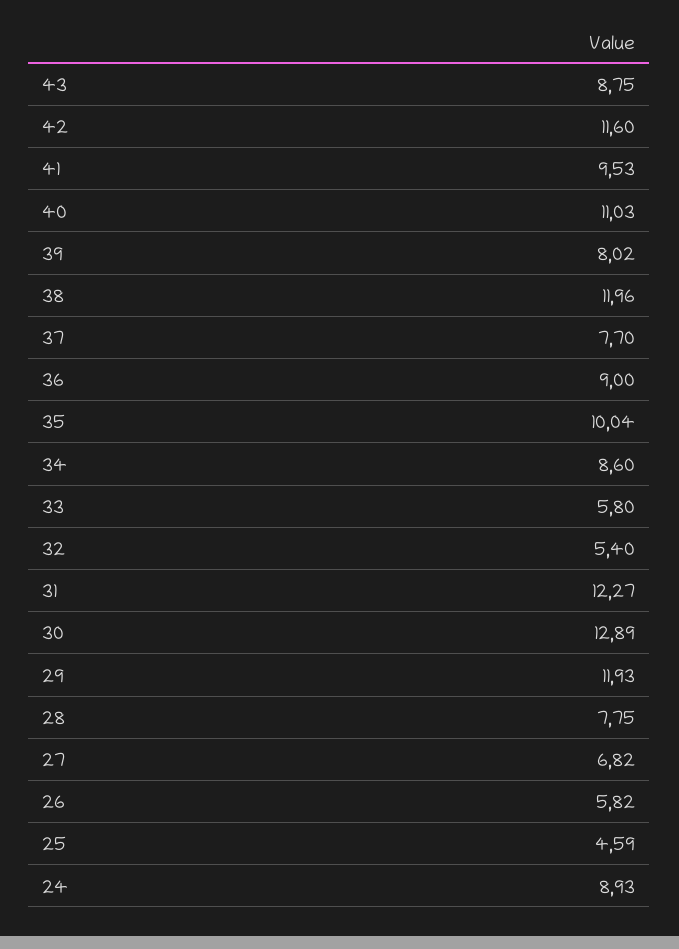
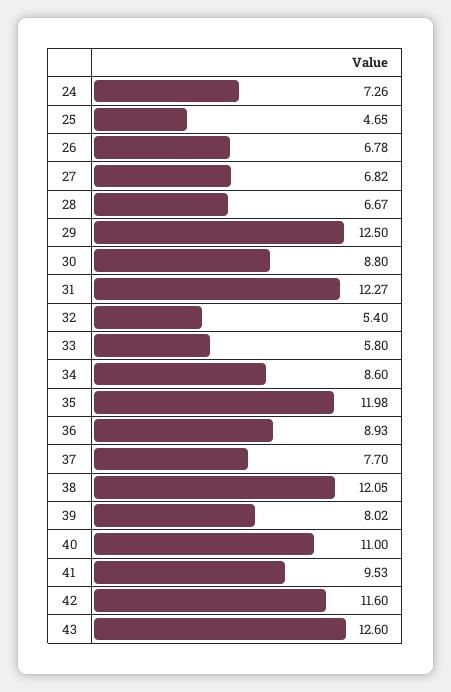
43: 8.75 -> 12.6
40: 11.03 -> 11
38: 11.96 -> 12.05
36: 9 -> 8.93
35: 10.04 -> 11.98
30: 12.89 -> 8.8
29: 11.93 -> 12.5
28: 7.75 -> 6.67
26: 5.82 -> 6.78
25: 4.59 -> 4.65
24: 8.93 -> 7.26

